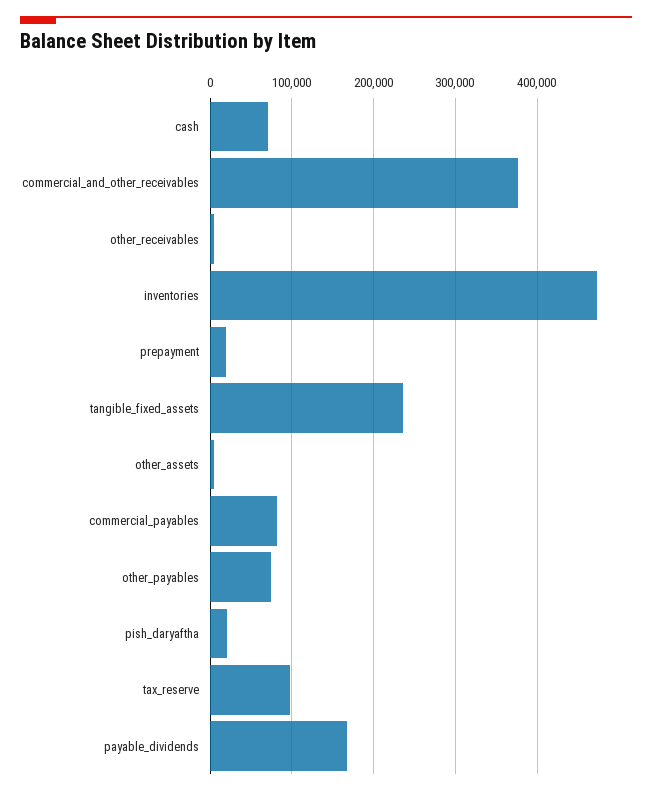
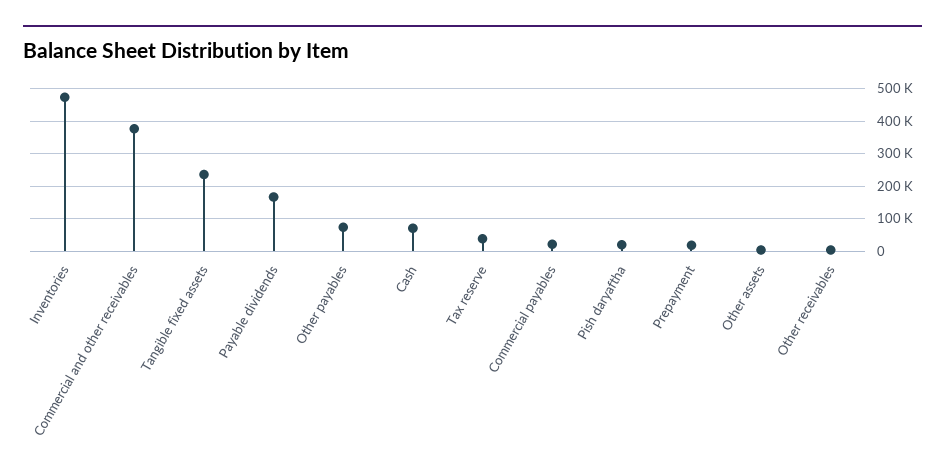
commercial_payables: 80000 -> 20000
tax_reserve: 100000 -> 40000

